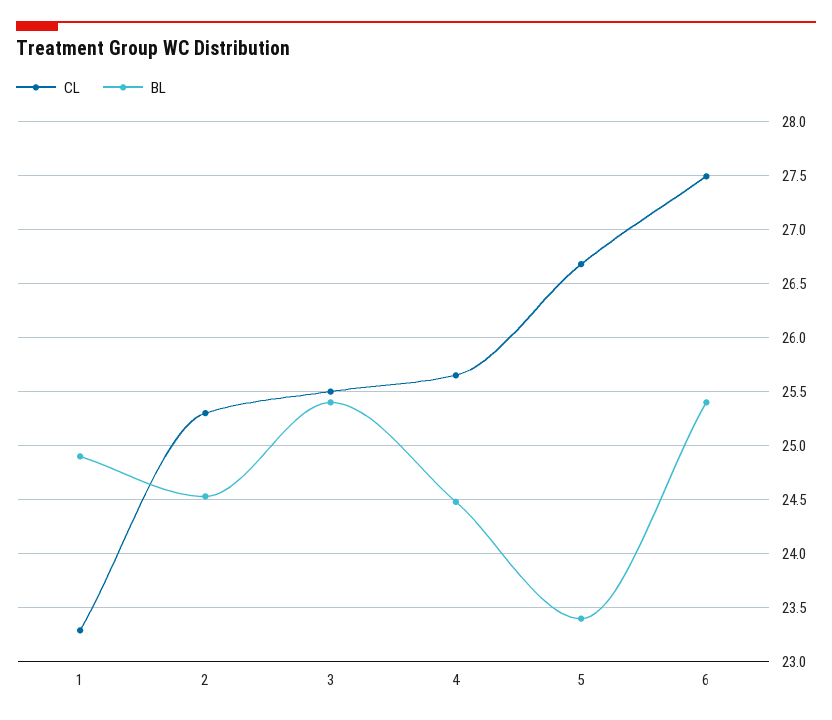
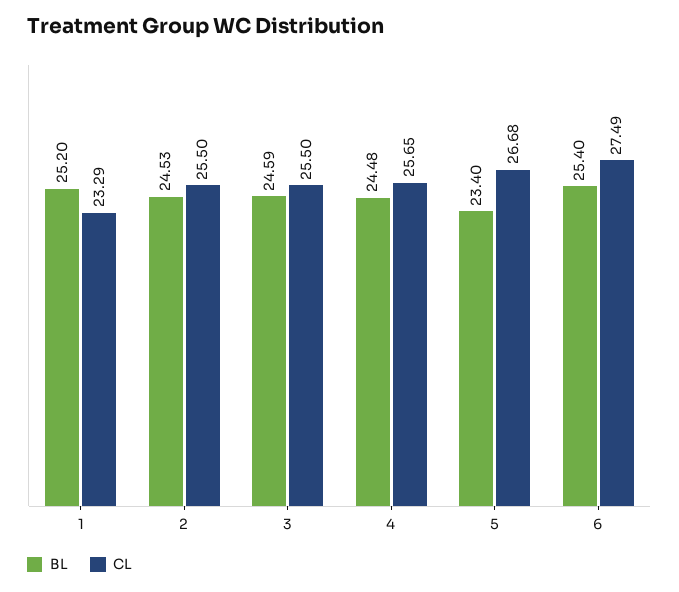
BL, 1: 24.9 -> 25.2
CL, 2: 25.3 -> 25.5
BL, 3: 25.4 -> 24.59

